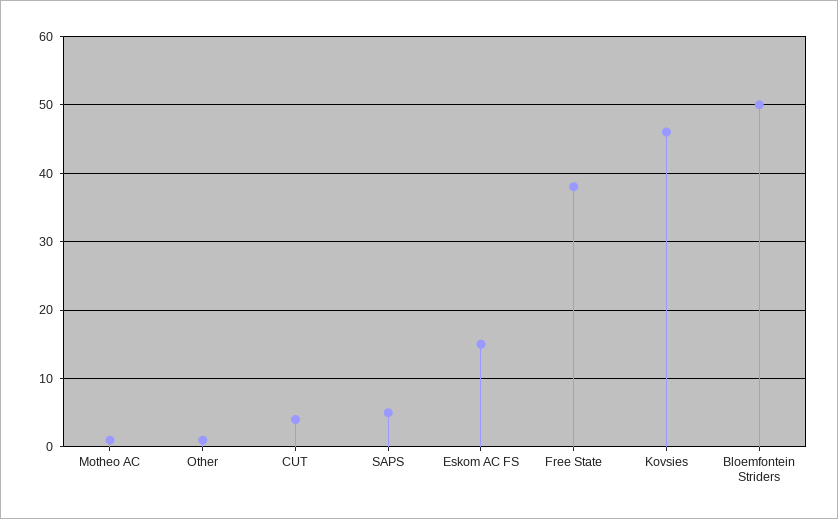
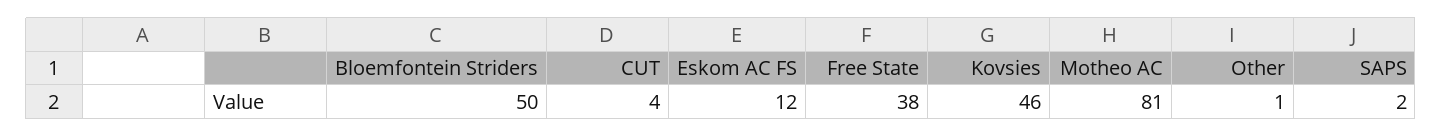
Motheo AC: 1 -> 81
SAPS: 5 -> 2
Eskom AC FS: 15 -> 12

